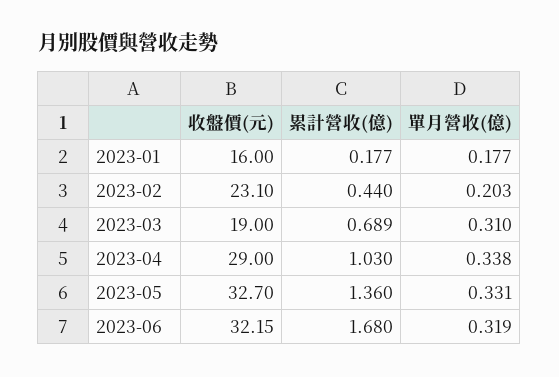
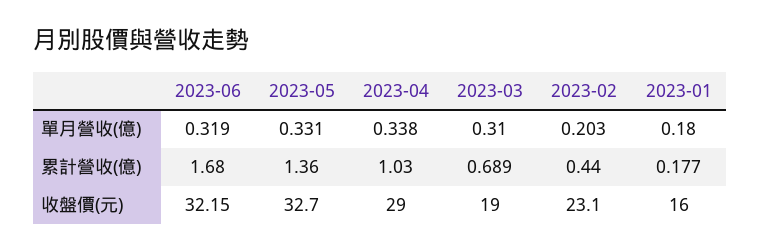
單月營收(億), 2023-01: 0.177 -> 0.18

